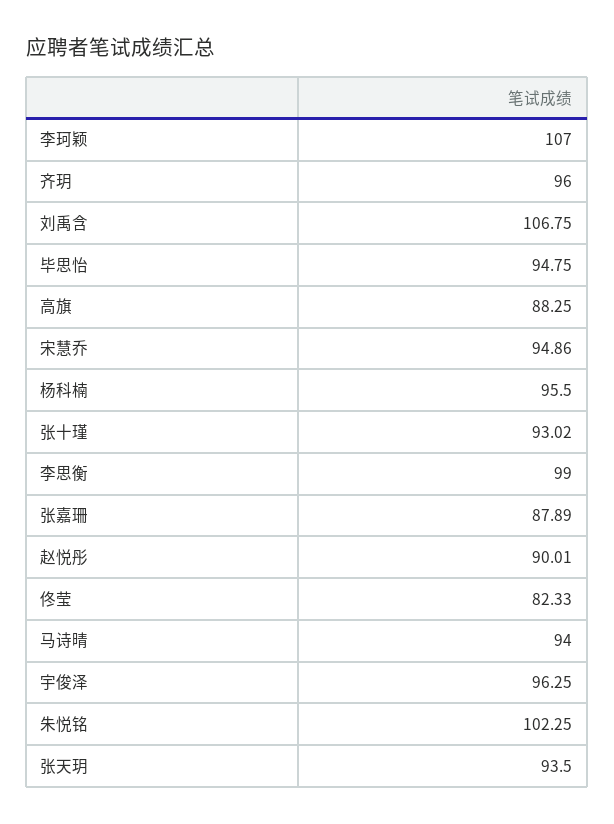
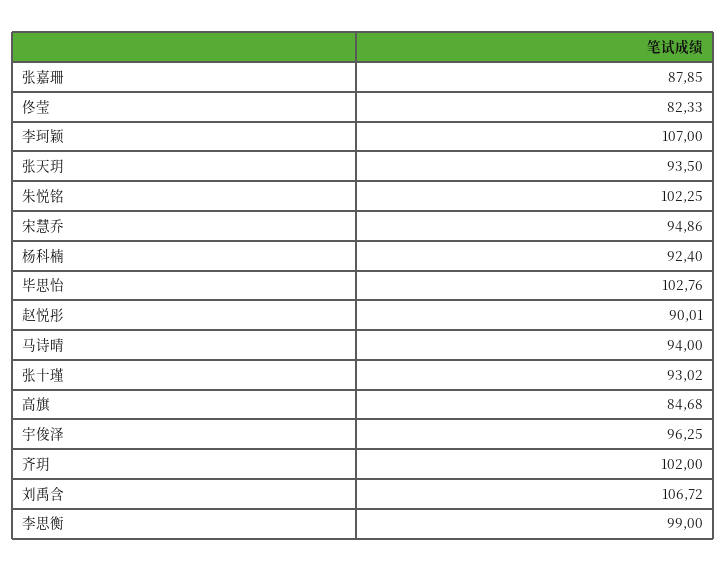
齐玥: 96 -> 102
刘禹含: 106.75 -> 106.72
毕思怡: 94.75 -> 102.76
高旗: 88.25 -> 84.68
杨科楠: 95.5 -> 92.4
张嘉珊: 87.89 -> 87.85

